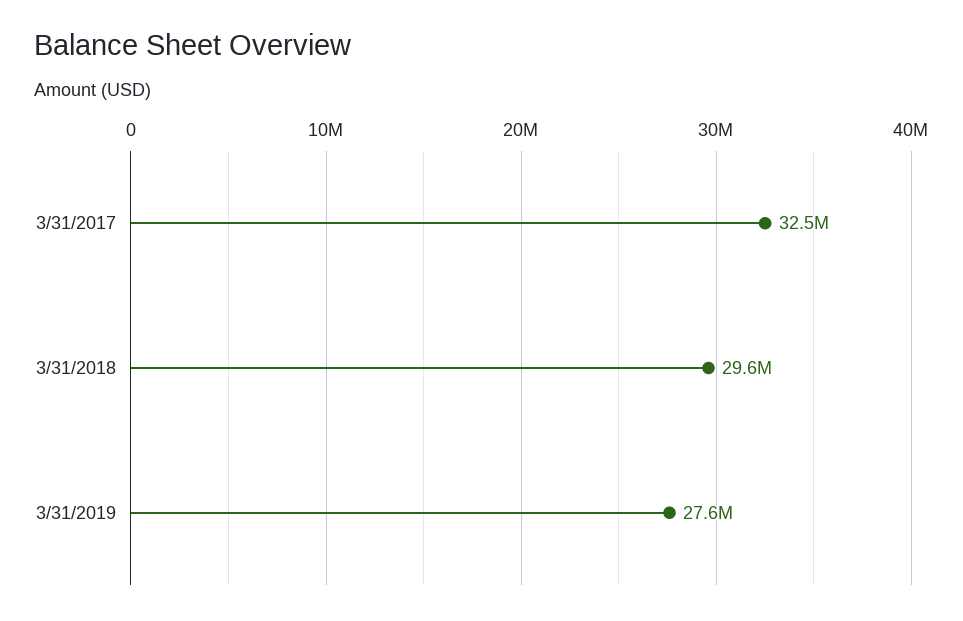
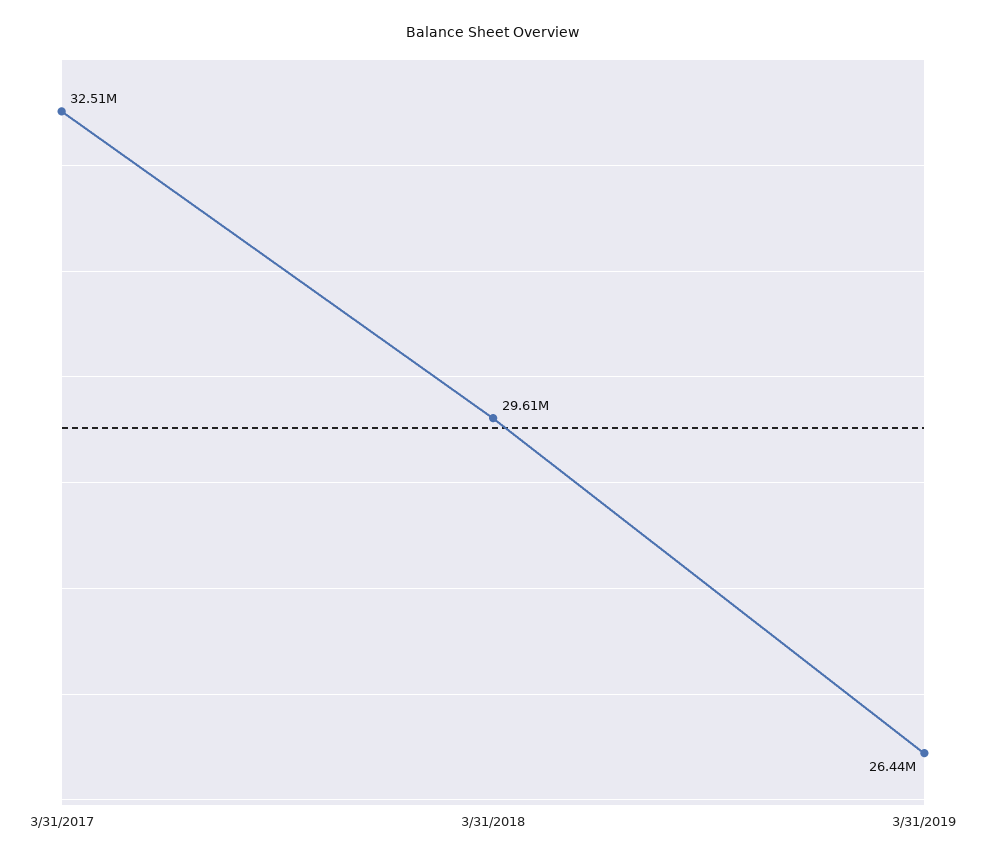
3/31/2019: 27600000 -> 26440000

